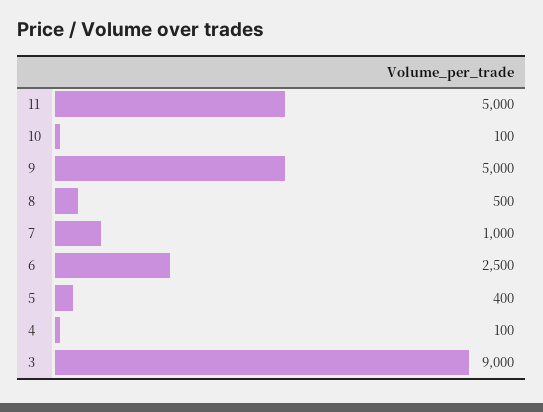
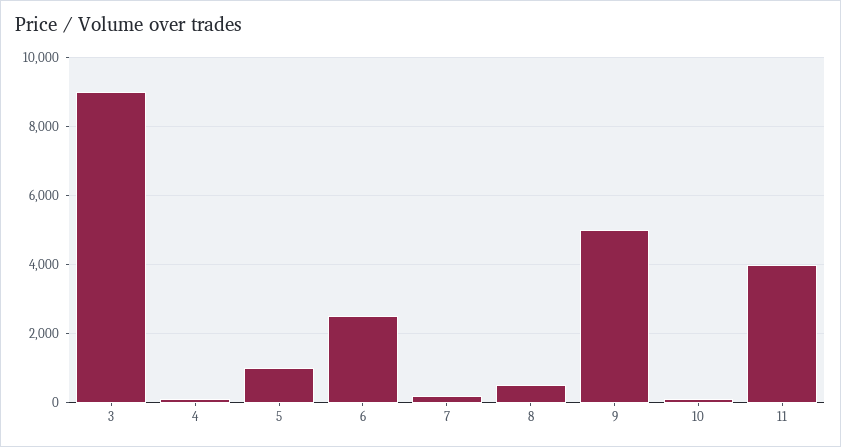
11: 5000 -> 4000
7: 1000 -> 200
5: 400 -> 1000

